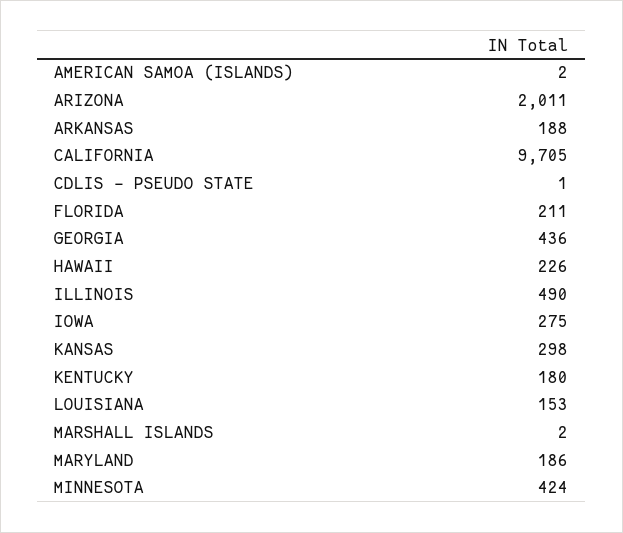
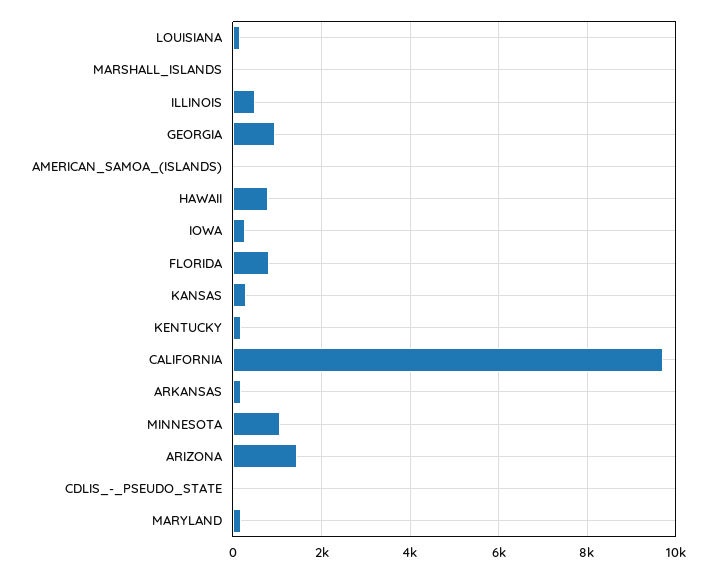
ARIZONA: 2011 -> 1400
FLORIDA: 211 -> 800
GEORGIA: 436 -> 1000
HAWAII: 226 -> 800
MINNESOTA: 424 -> 1000

